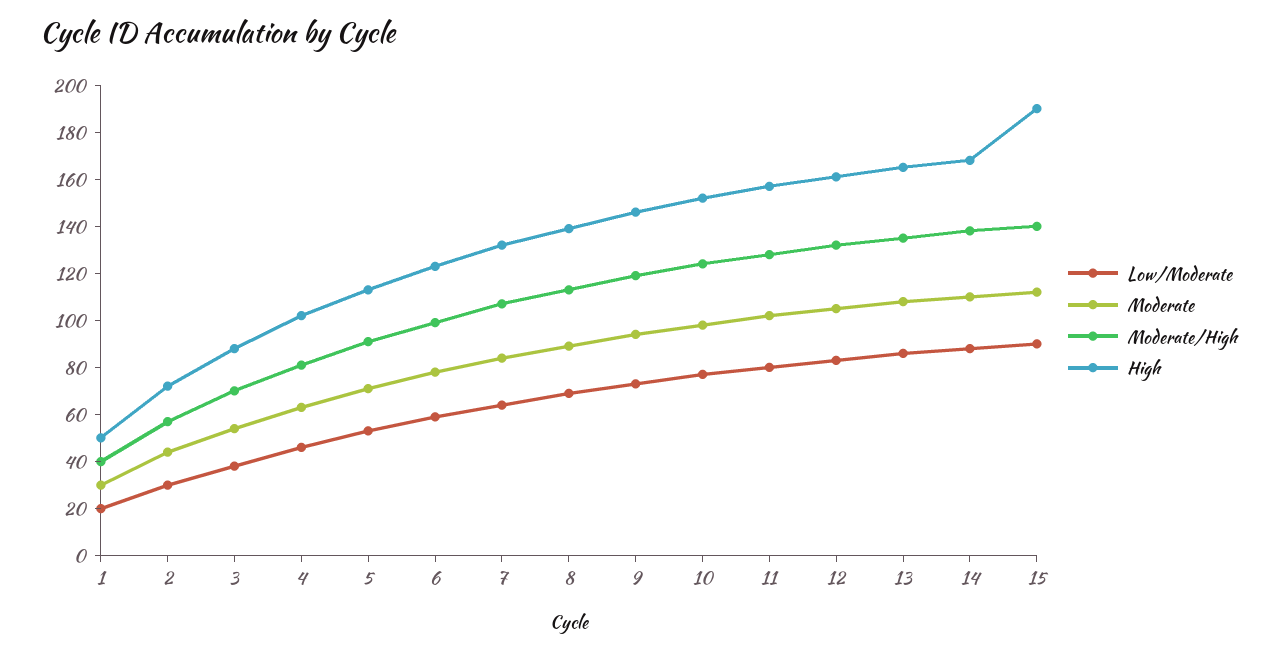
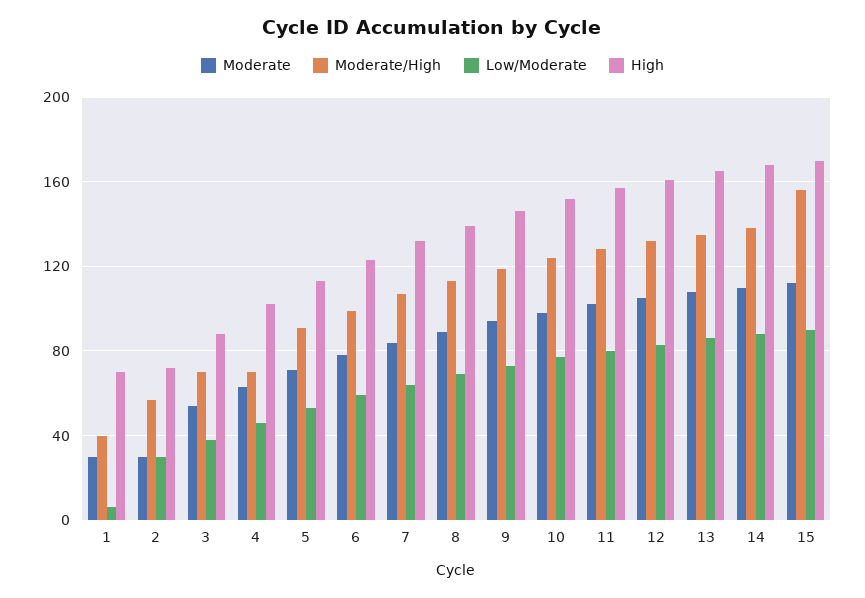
Low/Moderate, 1: 20 -> 5
High, 1: 50 -> 70
Moderate, 2: 45 -> 30
Moderate/High, 4: 80 -> 70
Moderate/High, 15: 140 -> 155
High, 15: 190 -> 170

